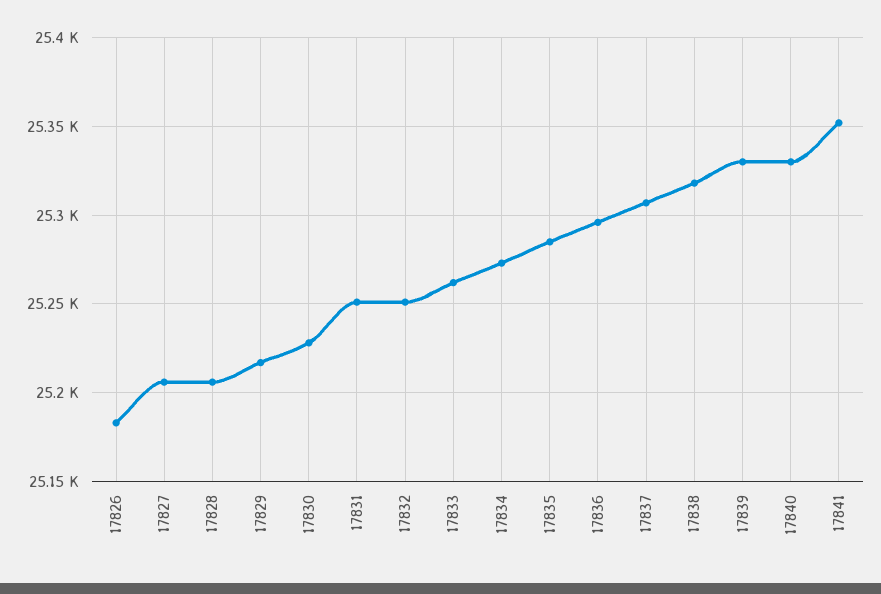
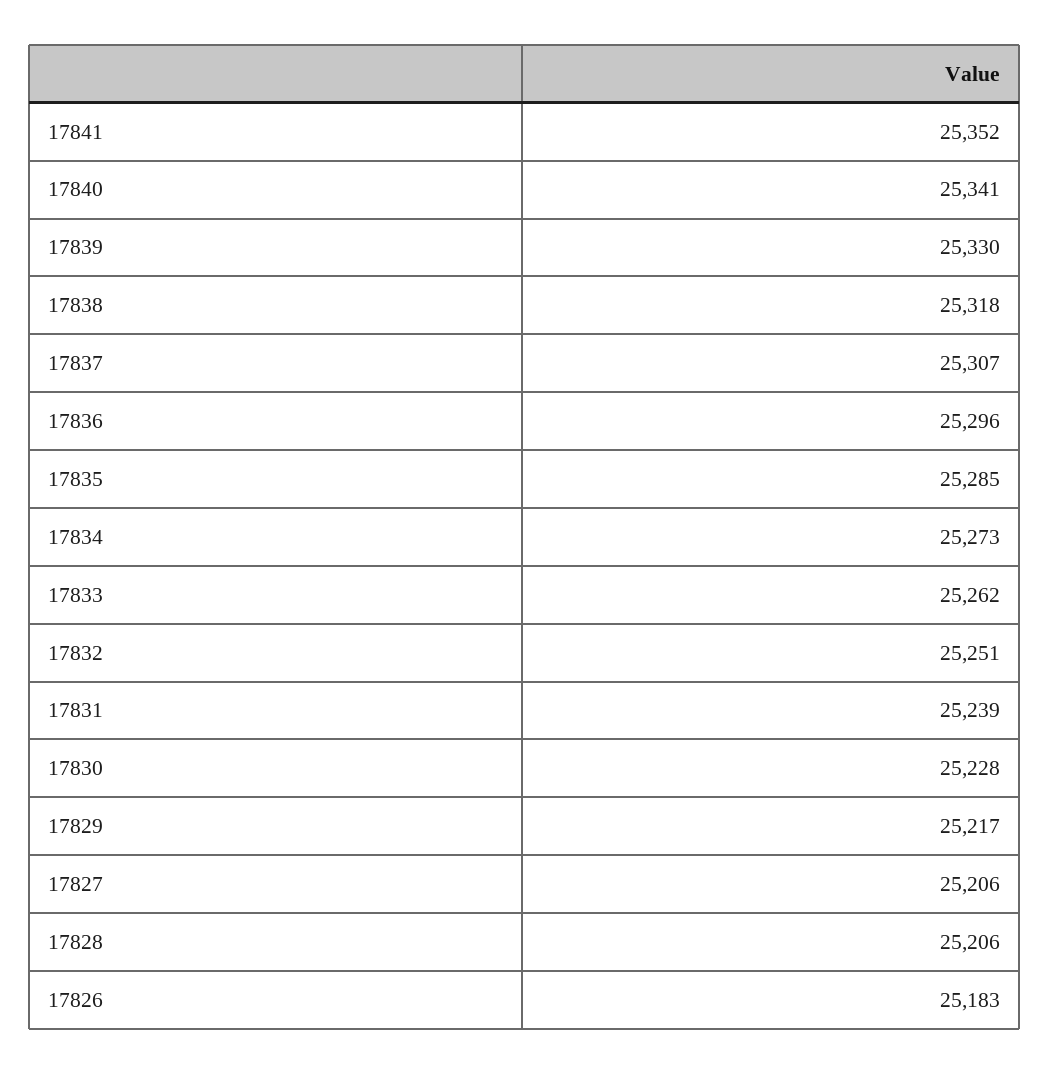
17831: 25250 -> 25239
17840: 25330 -> 25341

